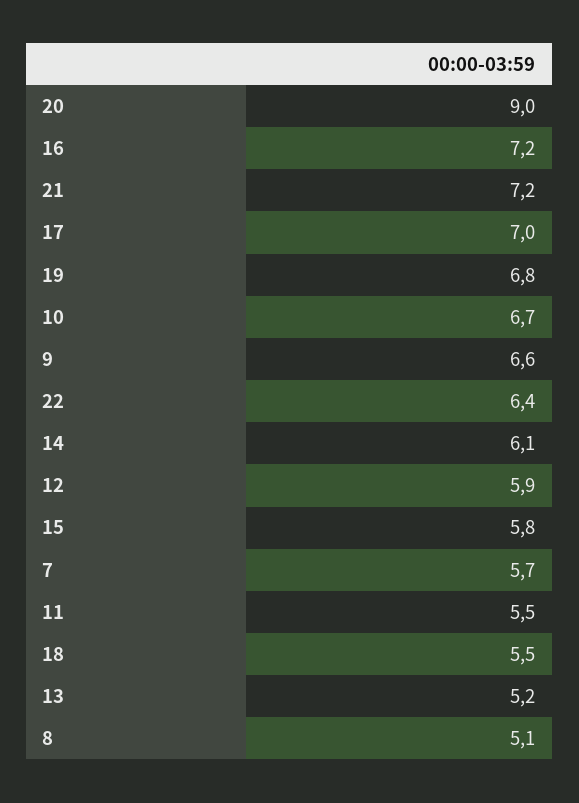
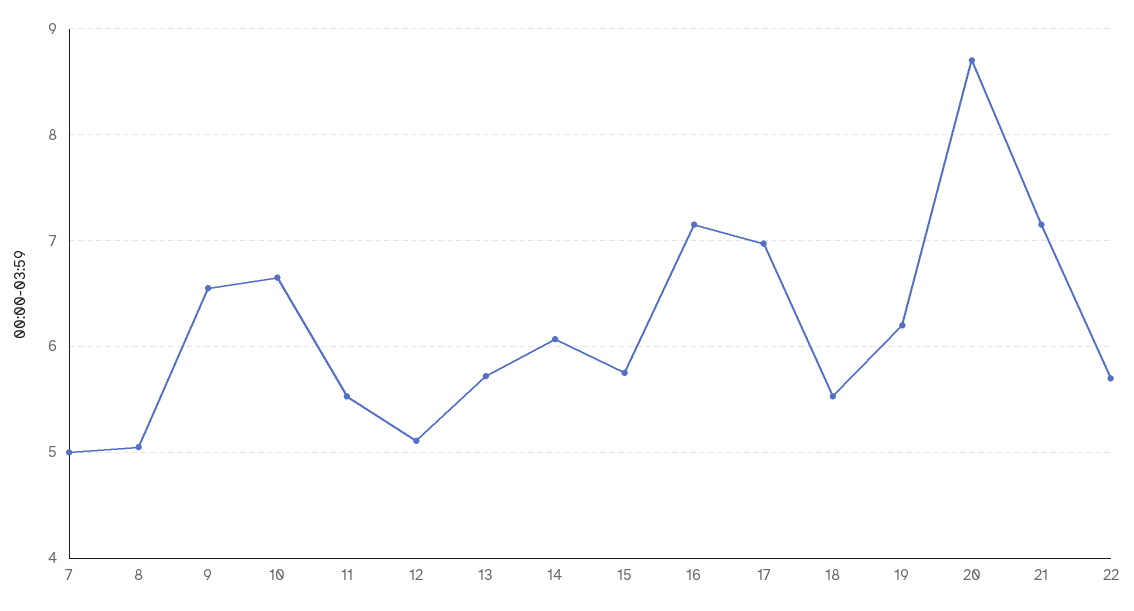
20: 9 -> 8.7
19: 6.8 -> 6.2
22: 6.4 -> 5.7
12: 5.9 -> 5.1
7: 5.7 -> 5
13: 5.2 -> 5.7

